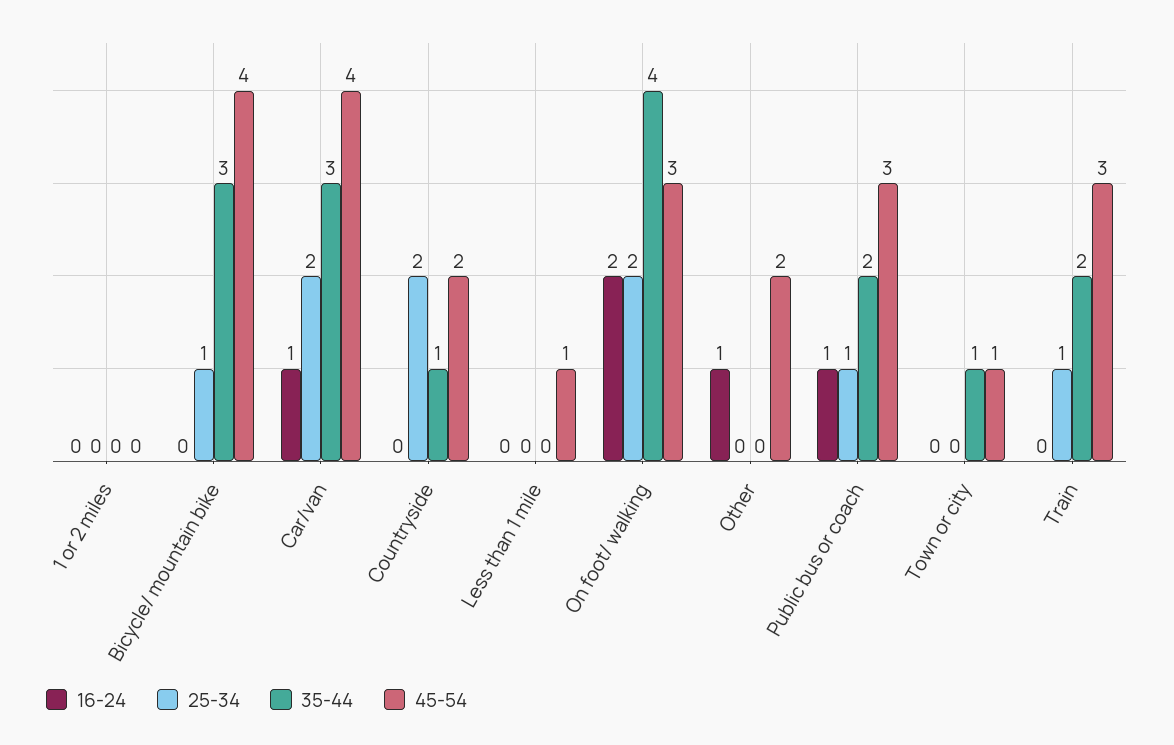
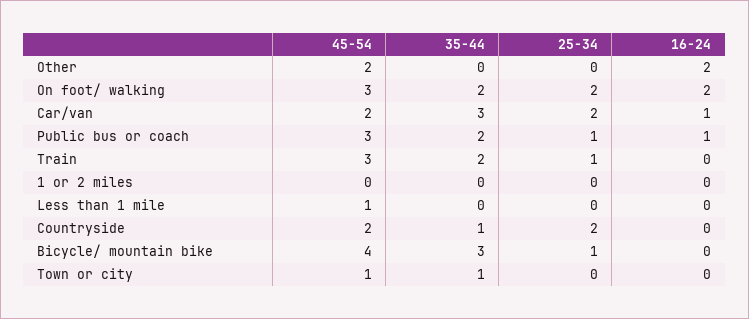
45-54, Car/van: 4 -> 2
35-44, On foot/ walking: 4 -> 2
16-24, Other: 1 -> 2

